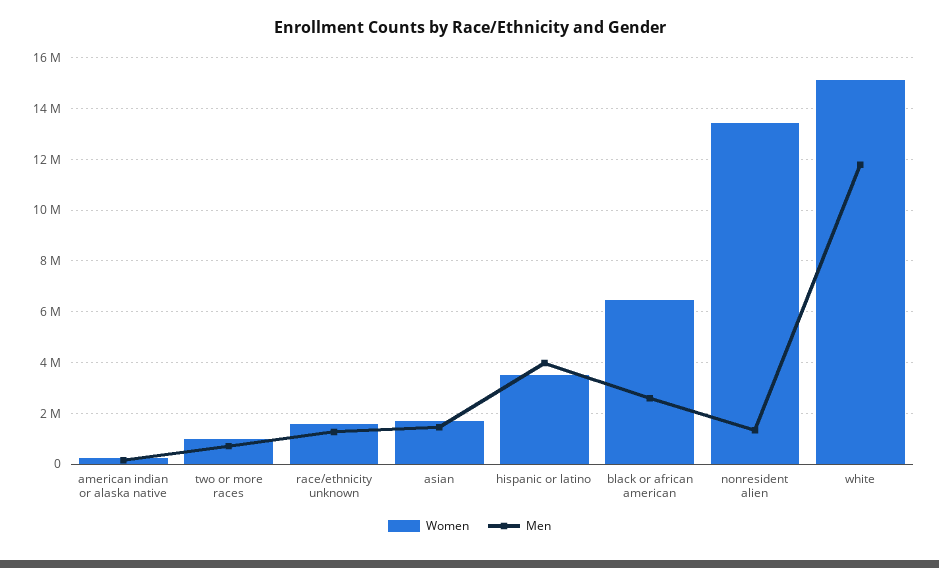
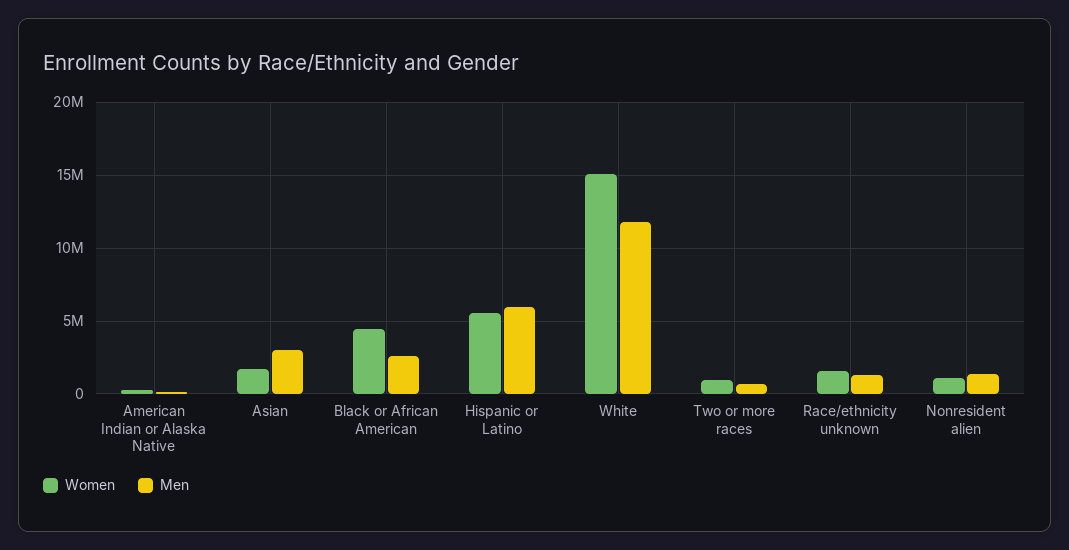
Men, asian: 1500000 -> 3000000
Women, hispanic or latino: 3500000 -> 5500000
Men, hispanic or latino: 4000000 -> 6000000
Women, black or african american: 6500000 -> 4500000
Women, nonresident alien: 13500000 -> 1000000

